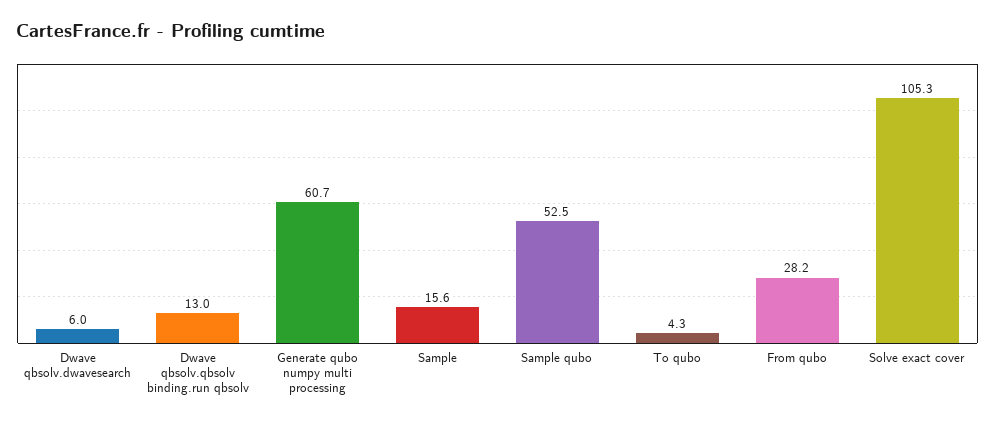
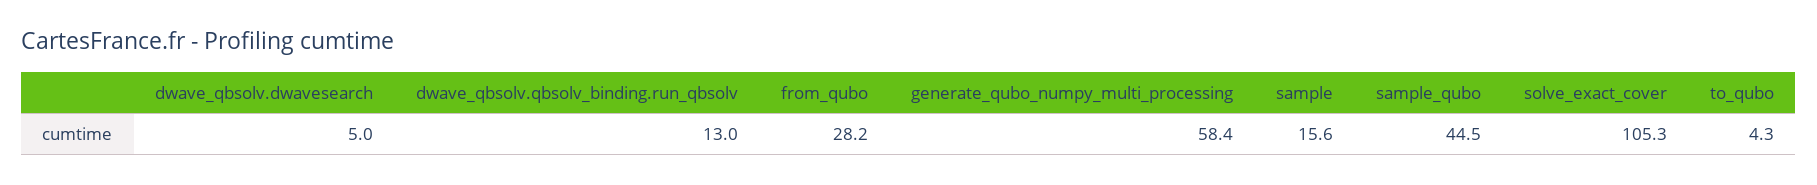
Dwave qbsolv.dwavesearch: 6 -> 5
Generate qubo numpy multi processing: 60.7 -> 58.4
Sample qubo: 52.5 -> 44.5

